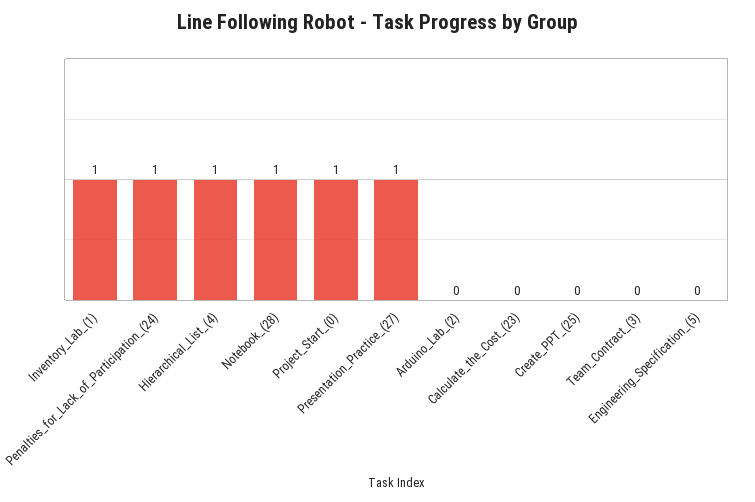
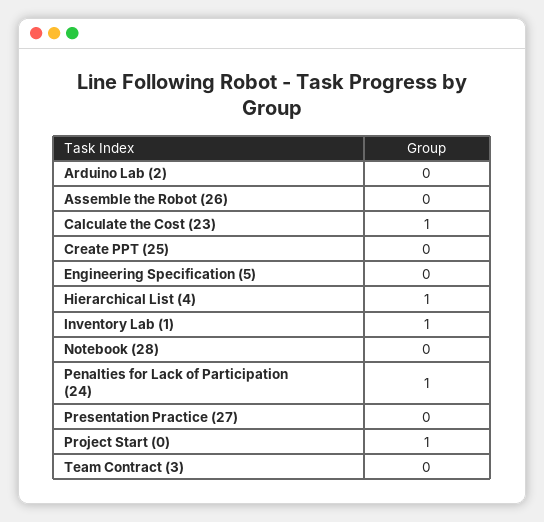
Notebook_(28): 1 -> 0
Presentation_Practice_(27): 1 -> 0
Calculate_the_Cost_(23): 0 -> 1
Assemble the Robot (26): none -> 0

